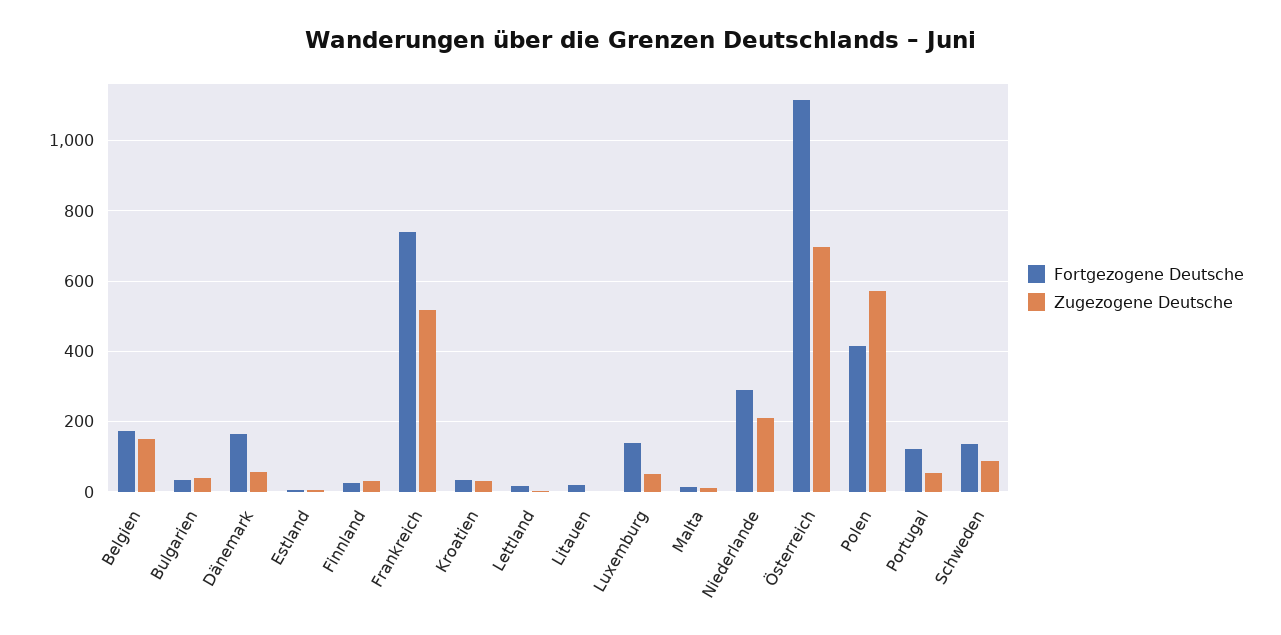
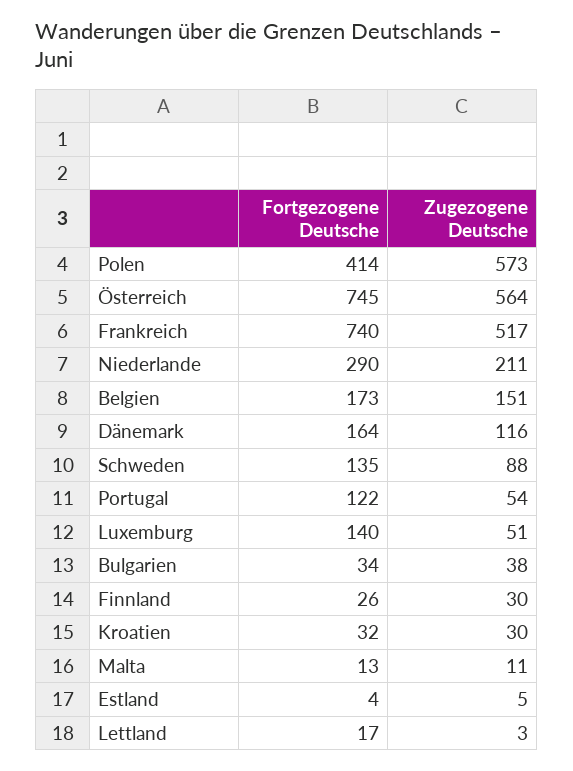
Zugezogene Deutsche, Dänemark: 60 -> 116
Fortgezogene Deutsche, Litauen: 20 -> none
Zugezogene Deutsche, Litauen: 0 -> none
Fortgezogene Deutsche, Österreich: 1120 -> 745
Zugezogene Deutsche, Österreich: 700 -> 564

